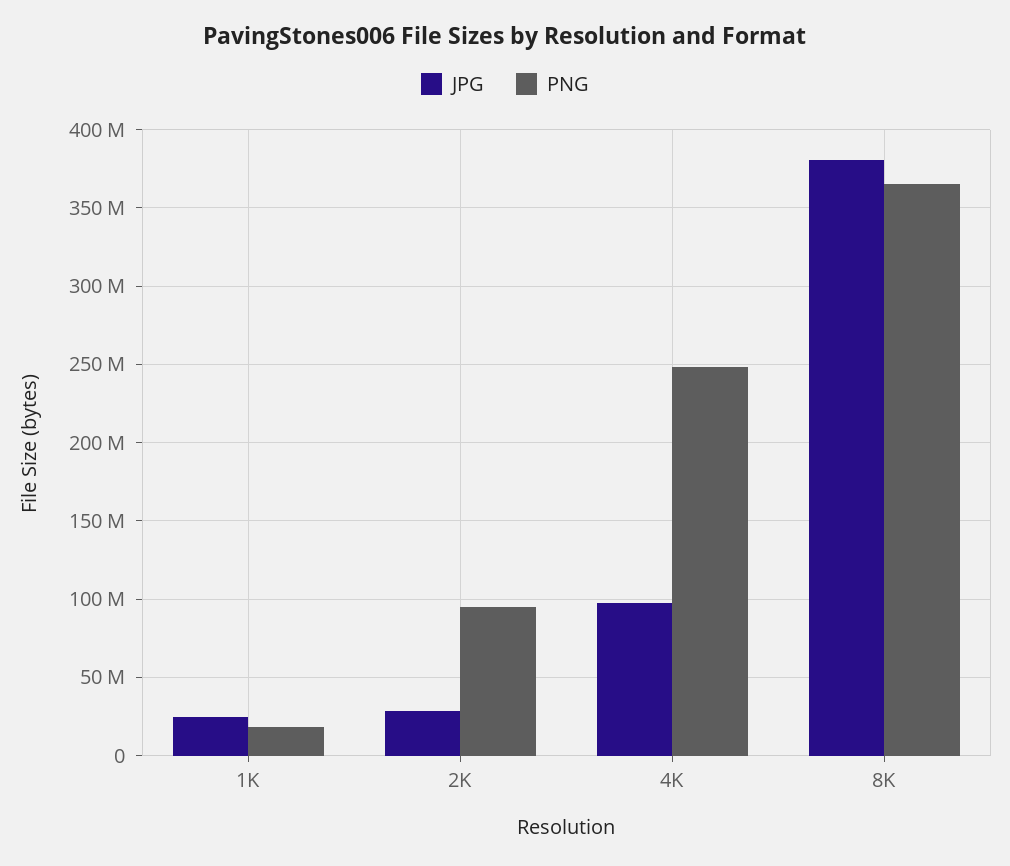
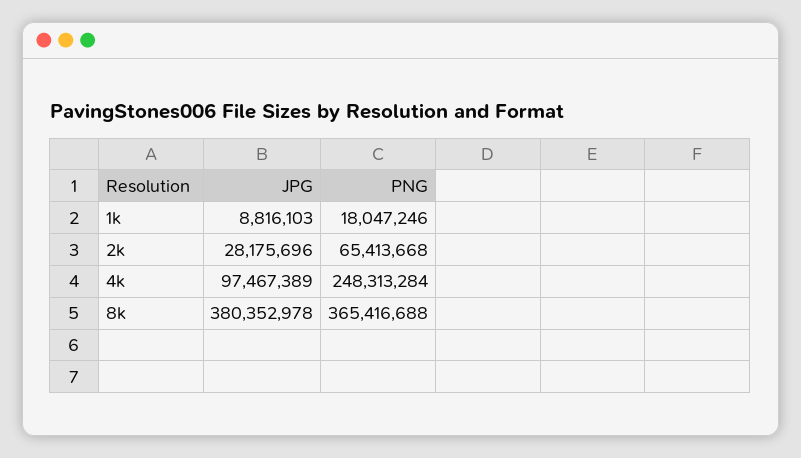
JPG, 1K: 25000000 -> 8816103
PNG, 2K: 95000000 -> 65413668

